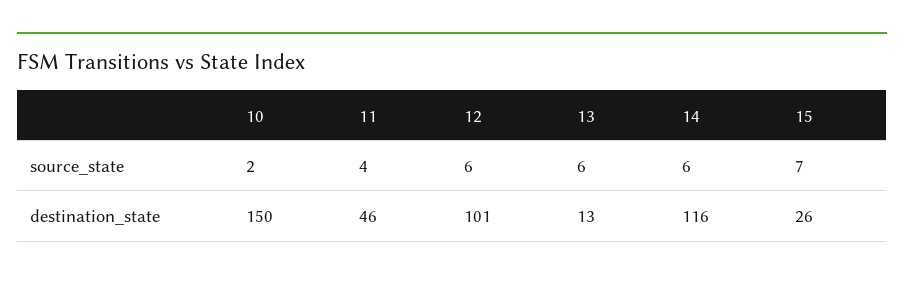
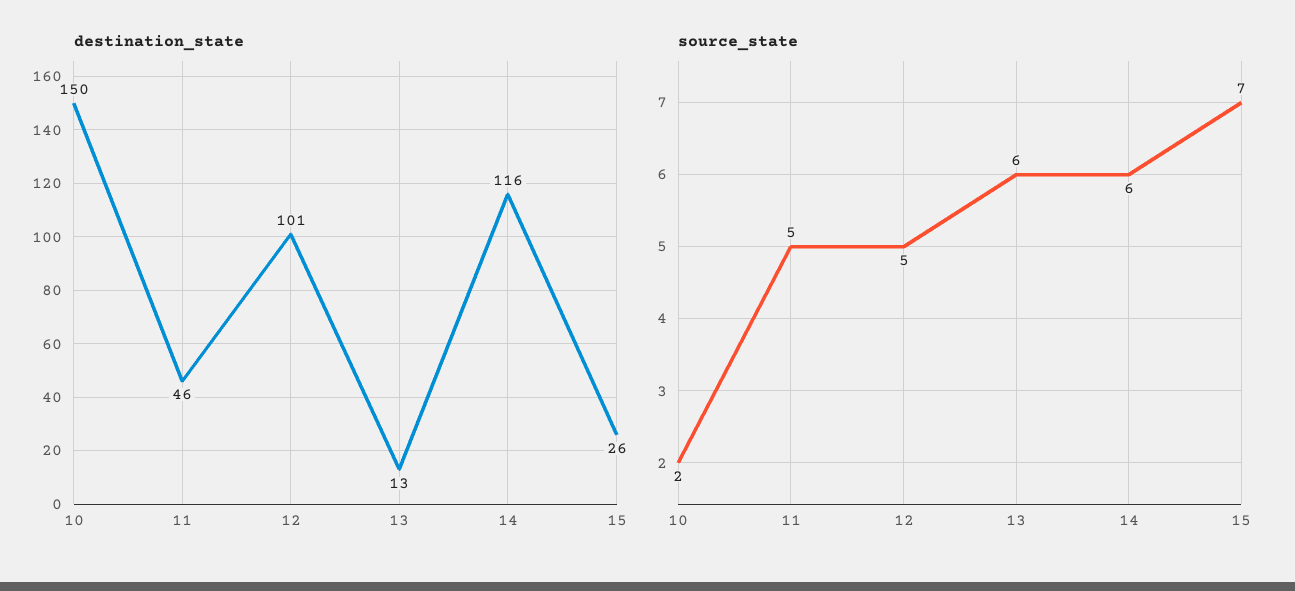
source_state, 11: 4 -> 5
source_state, 12: 6 -> 5

